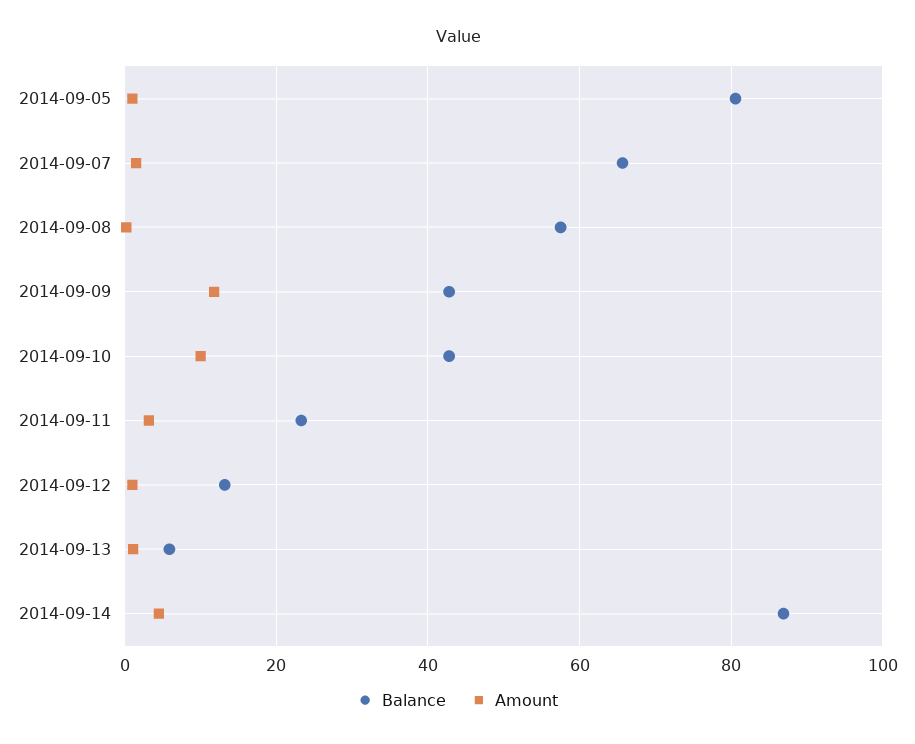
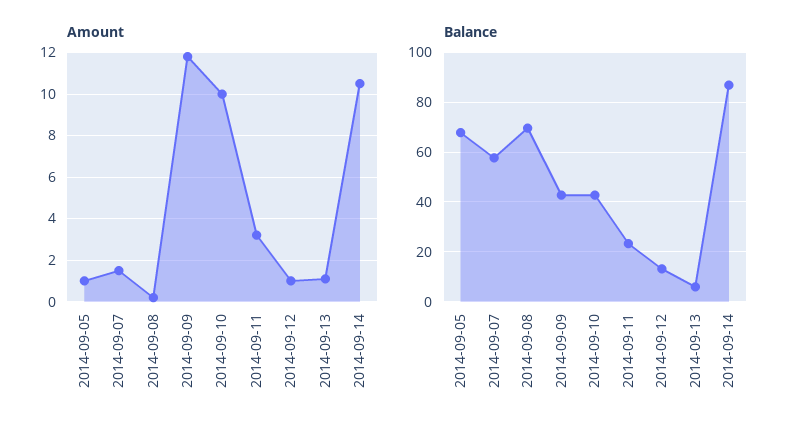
Balance, 2014-09-05: 80 -> 67.5
Balance, 2014-09-07: 66 -> 57.5
Balance, 2014-09-08: 58 -> 70
Amount, 2014-09-14: 4 -> 10.5

